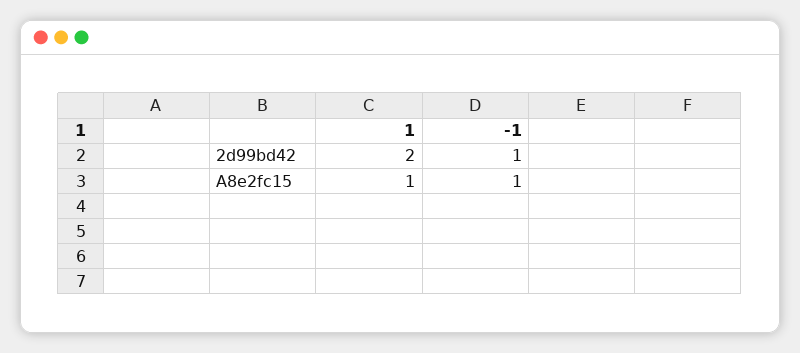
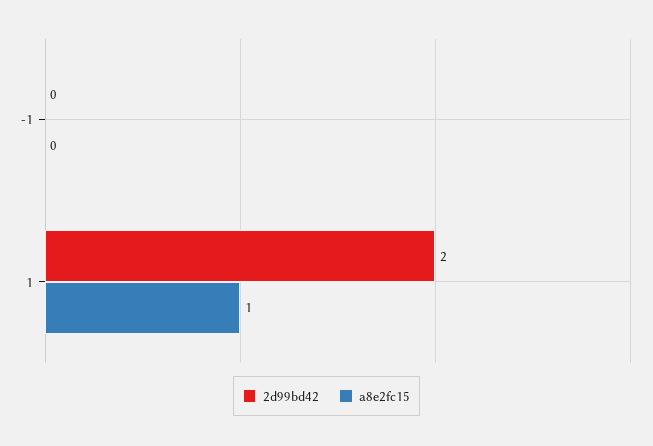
2d99bd42, -1: 1 -> 0
A8e2fc15, -1: 1 -> 0

